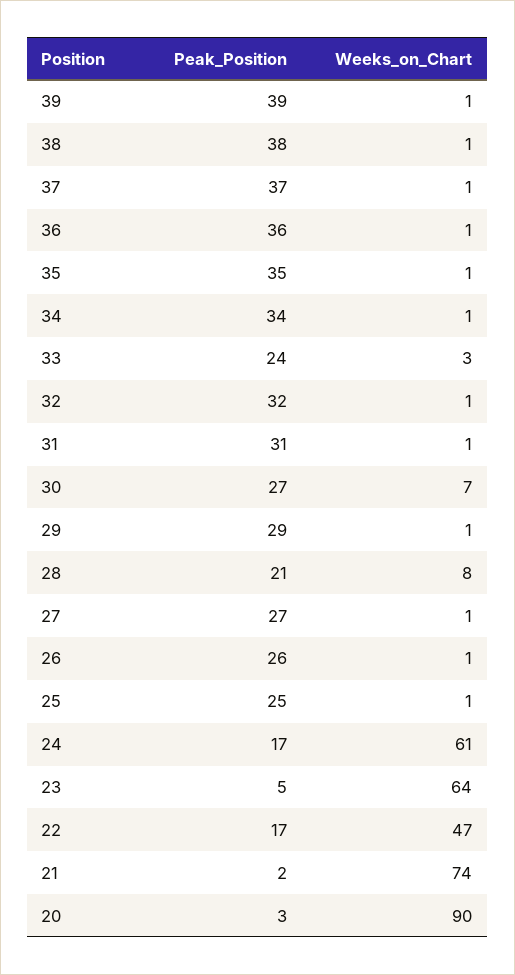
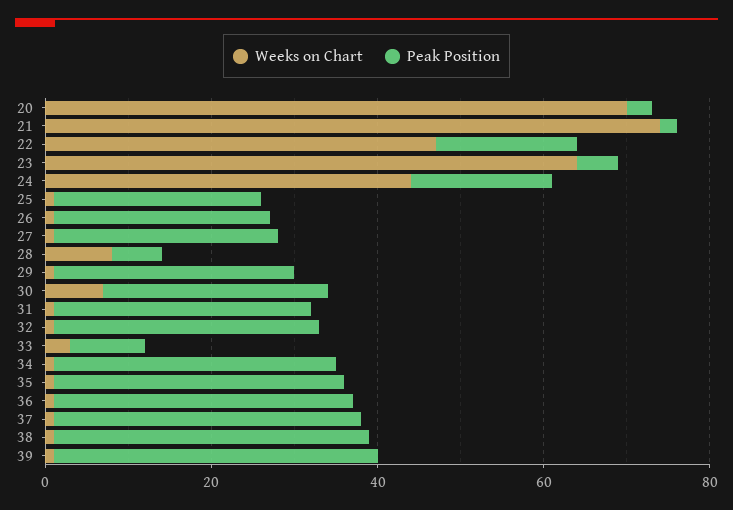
Peak_Position, 33: 24 -> 10
Peak_Position, 28: 21 -> 5
Weeks_on_Chart, 24: 61 -> 45
Weeks_on_Chart, 20: 90 -> 70

